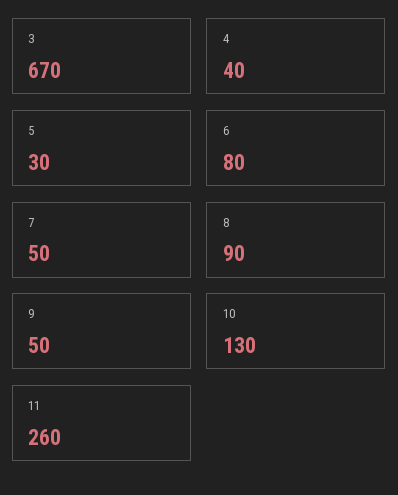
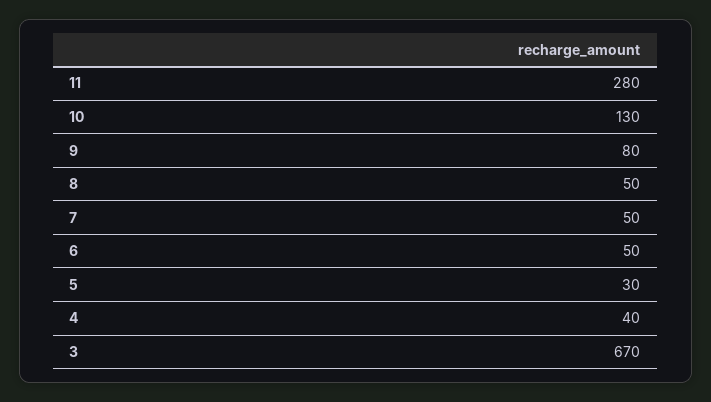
6: 80 -> 50
8: 90 -> 50
9: 50 -> 80
11: 260 -> 280

